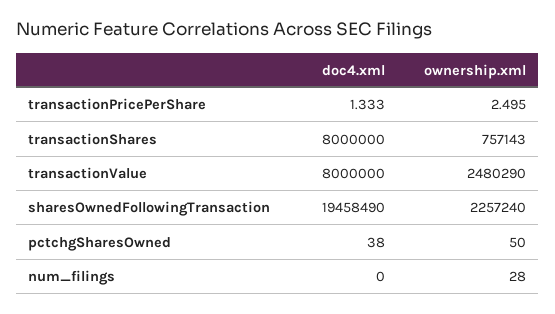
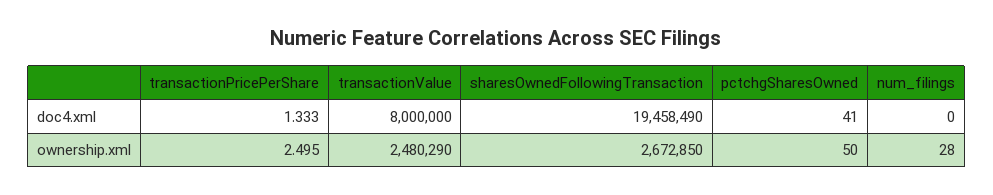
doc4.xml, transactionShares: 8000000 -> none
ownership.xml, transactionShares: 757143 -> none
ownership.xml, sharesOwnedFollowingTransaction: 2257240 -> 2672850
doc4.xml, pctchgSharesOwned: 38 -> 41

